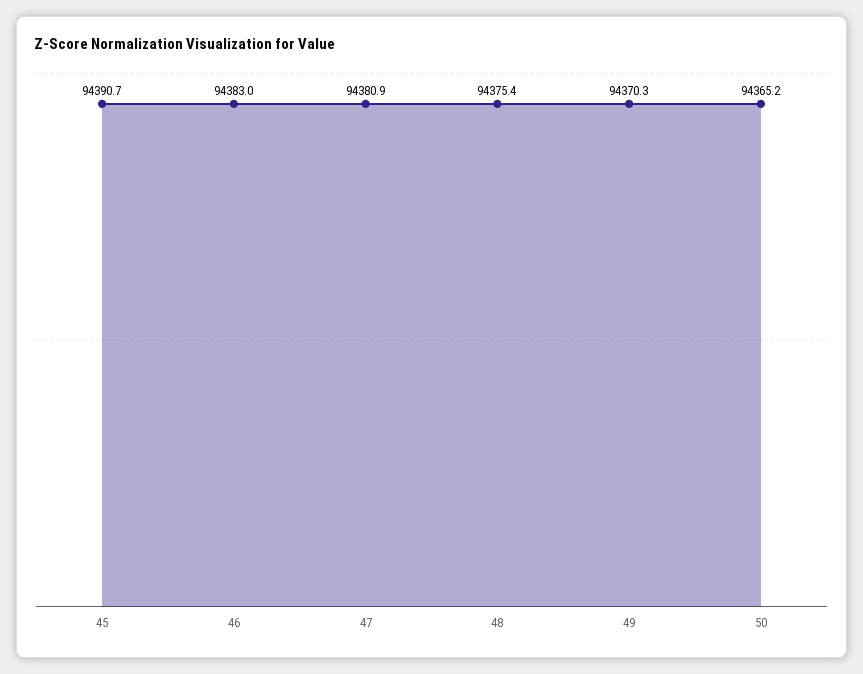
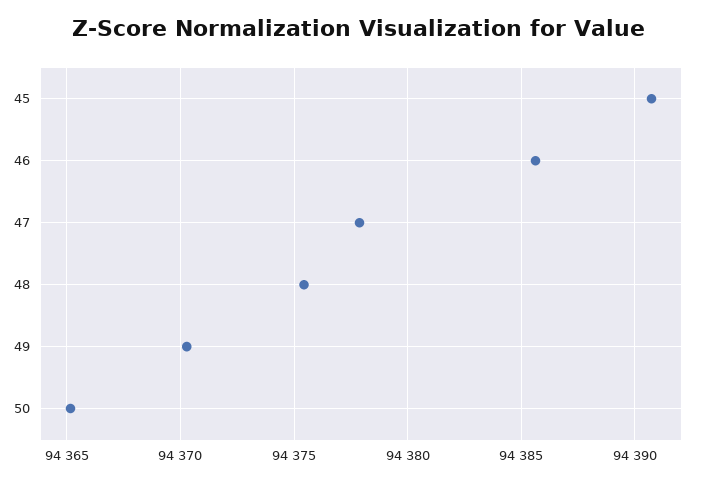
46: 94383 -> 94385.5
47: 94380.9 -> 94378

